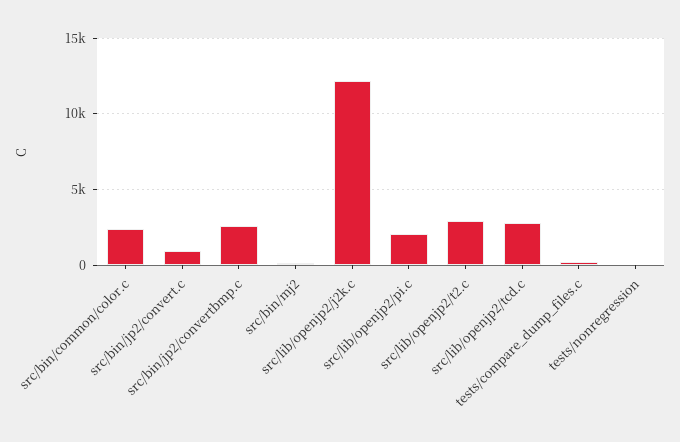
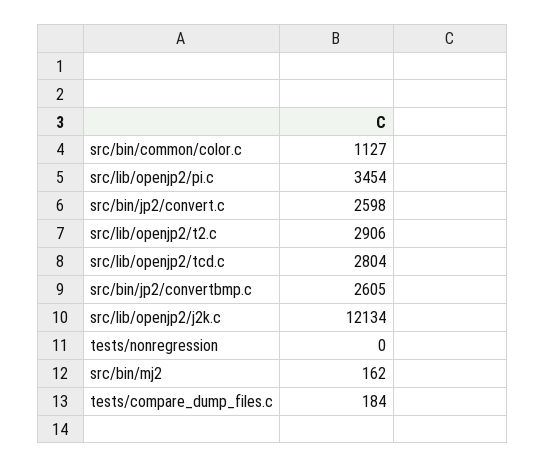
src/bin/common/color.c: 2500 -> 1127
src/bin/jp2/convert.c: 1000 -> 2598
src/lib/openjp2/pi.c: 2000 -> 3454

